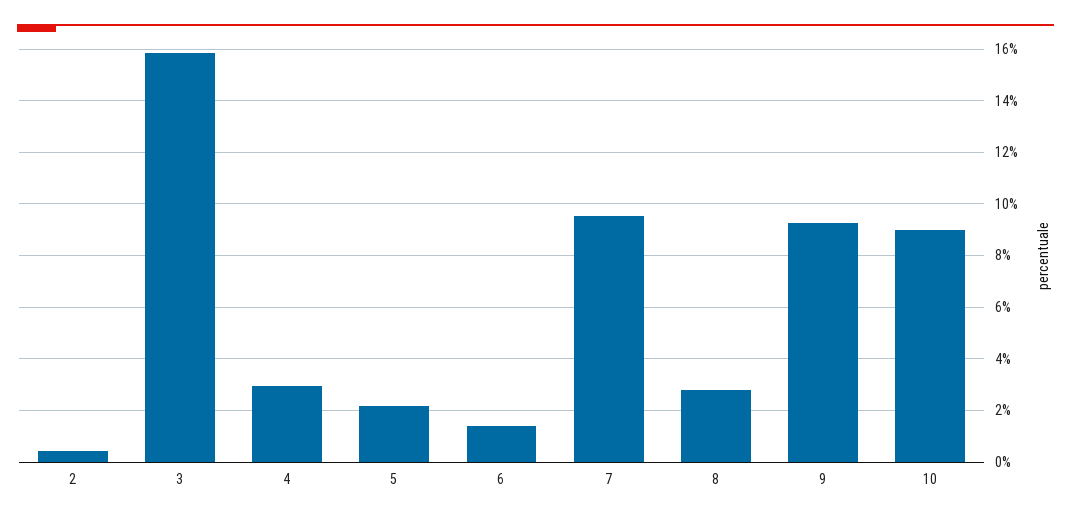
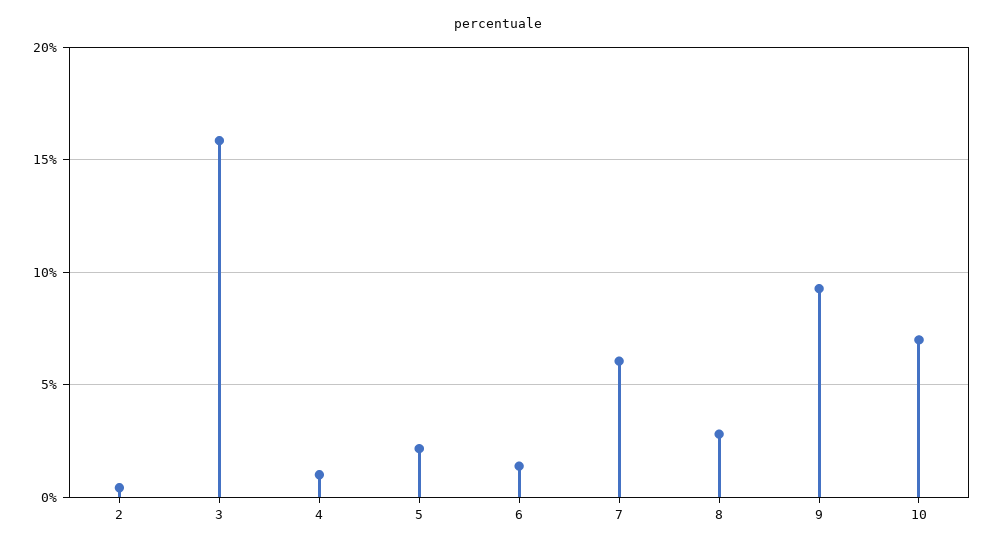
4: 3 -> 1
7: 9.5 -> 6
10: 9 -> 7

